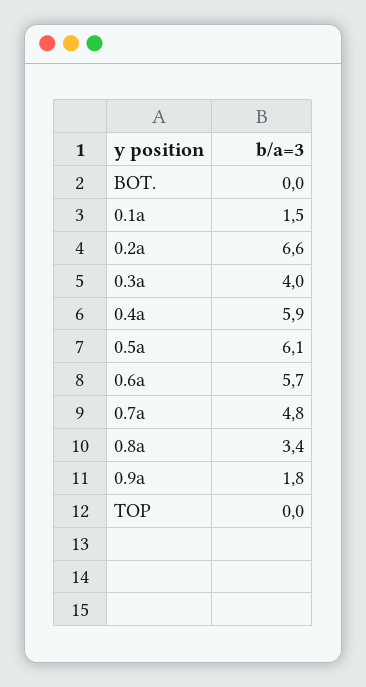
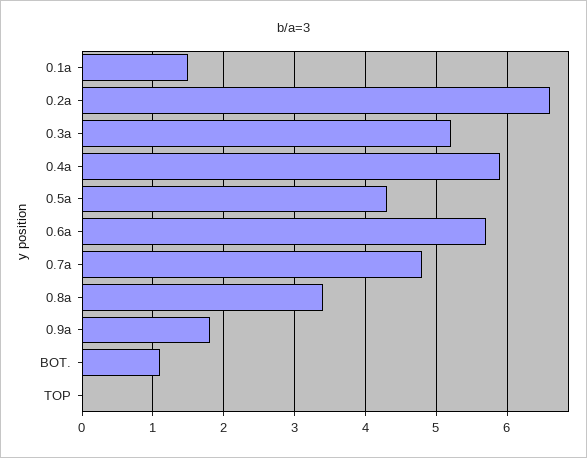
BOT.: 0 -> 1.1
0.3a: 4 -> 5.2
0.5a: 6.1 -> 4.3

